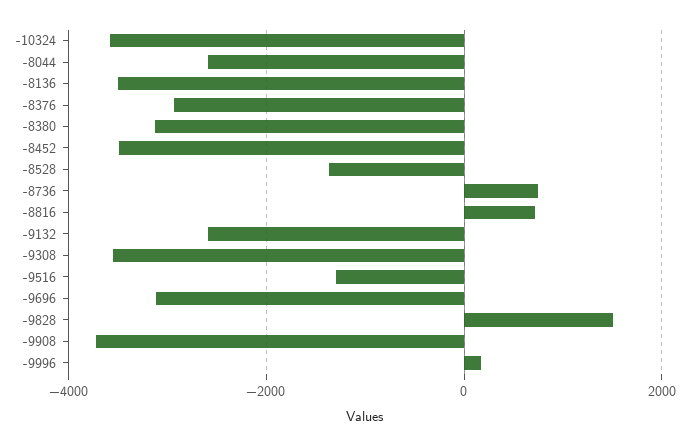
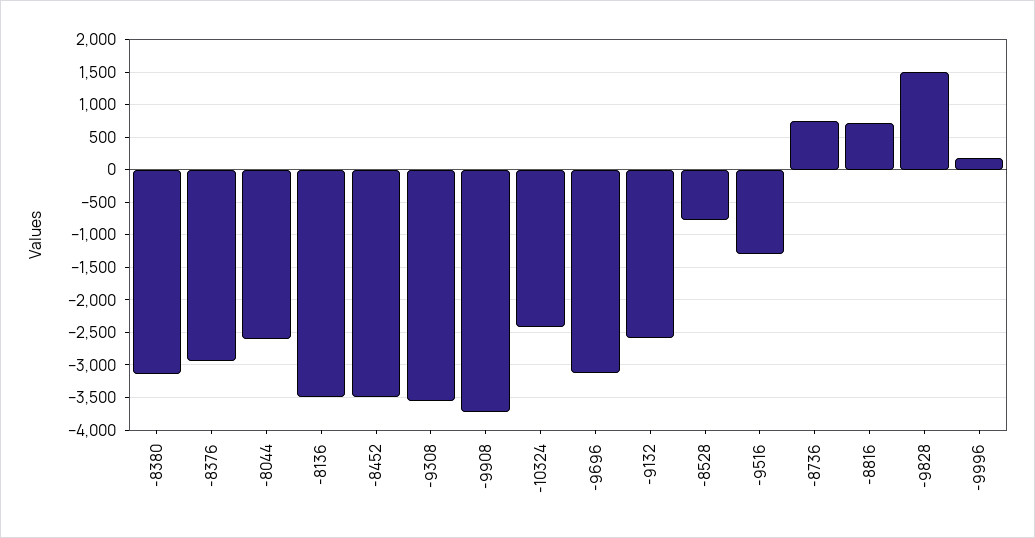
-10324: -3600 -> -2400
-8528: -1400 -> -800

